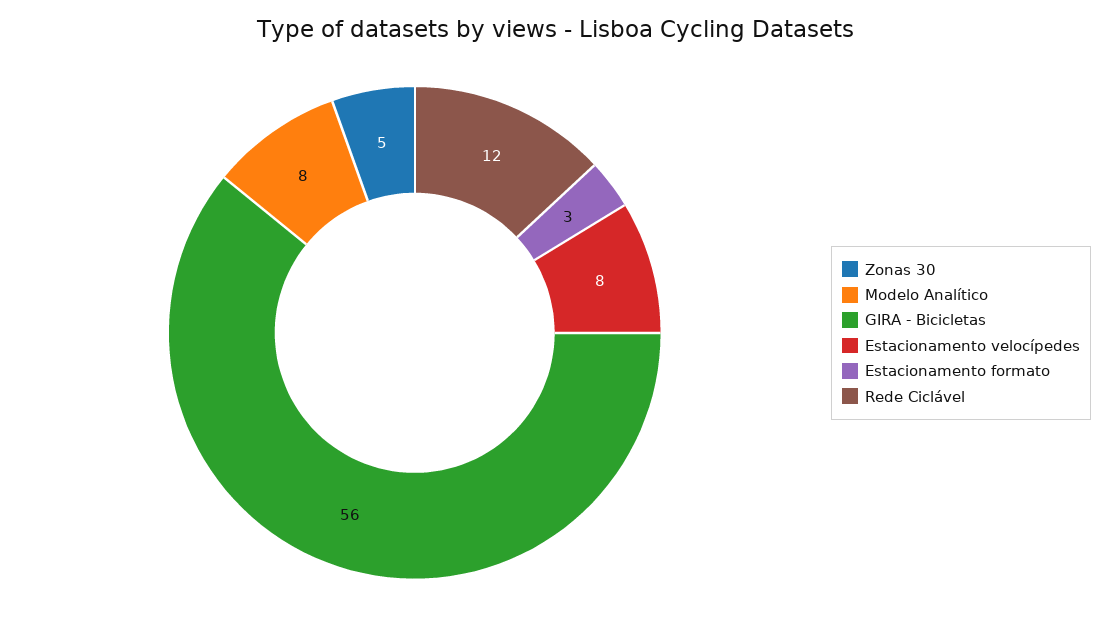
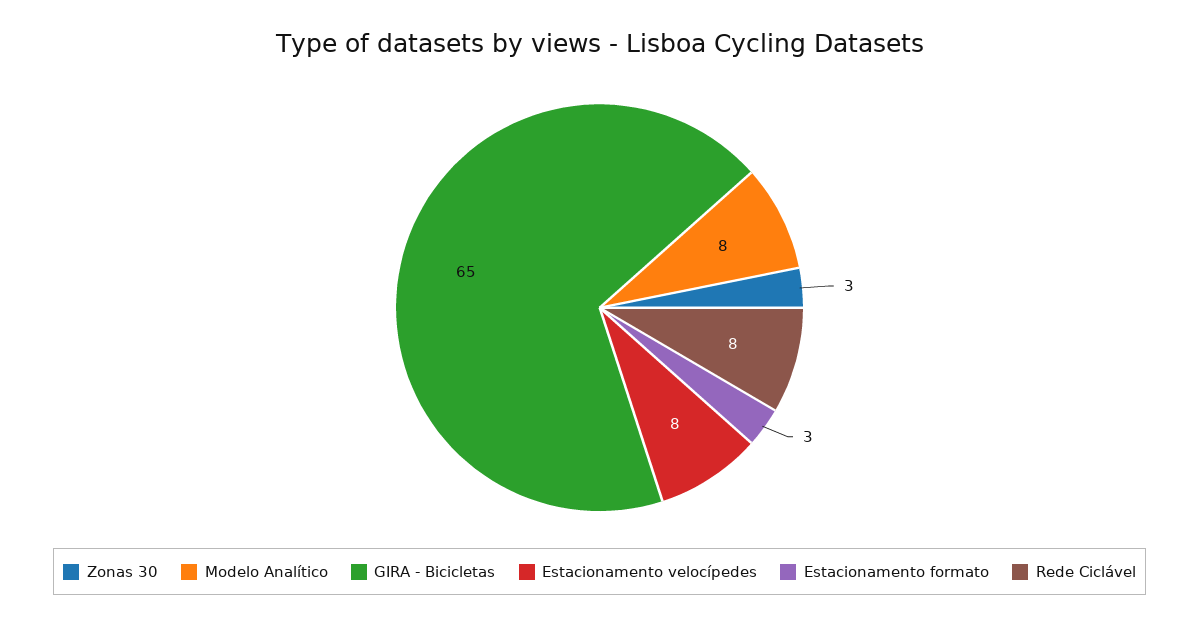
Zonas 30: 5 -> 3
GIRA - Bicicletas: 56 -> 65
Rede Ciclável: 12 -> 8

